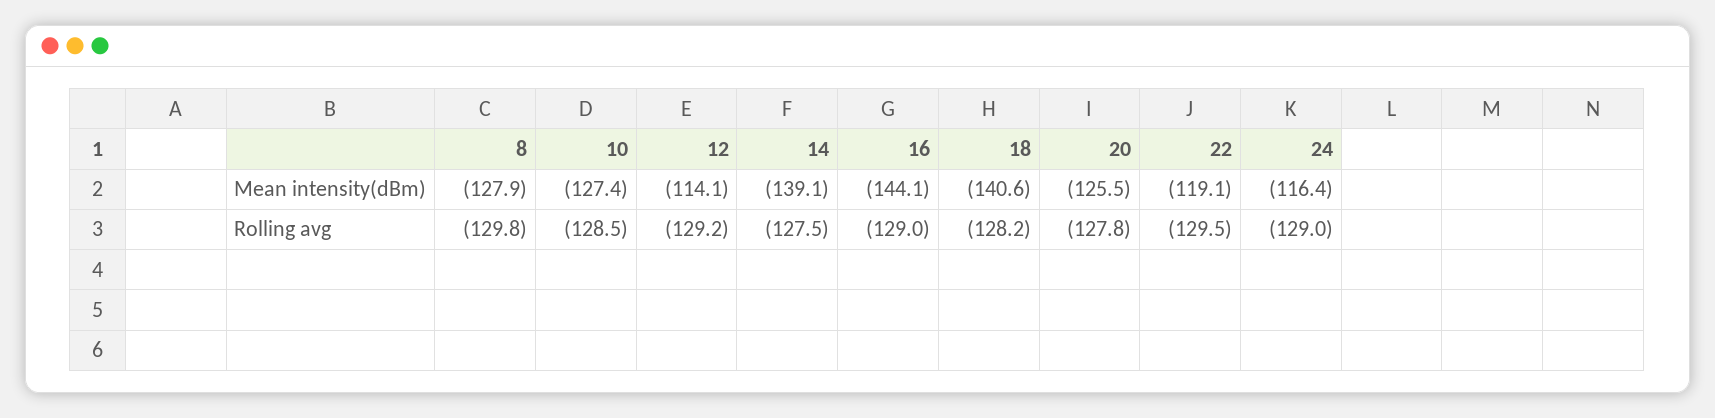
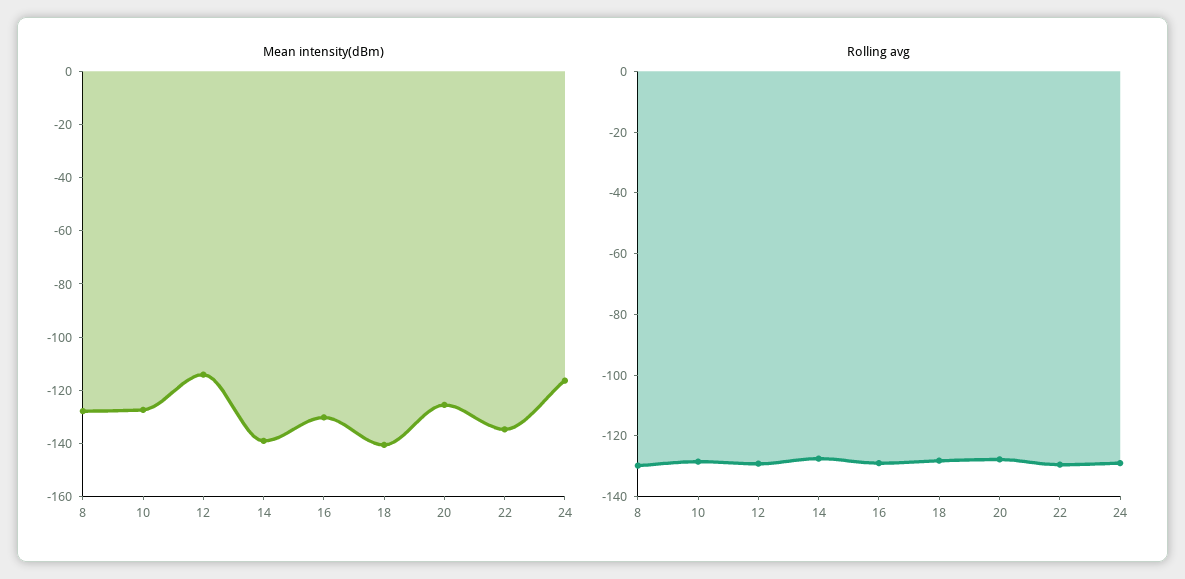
Mean intensity(dBm), 16: -144.1 -> -130
Mean intensity(dBm), 22: -119.1 -> -135

